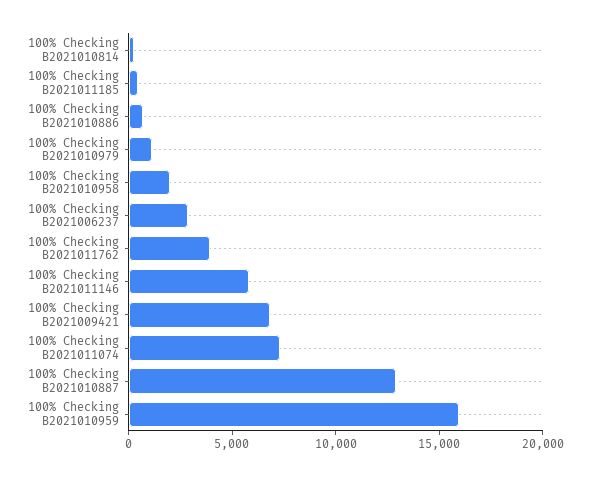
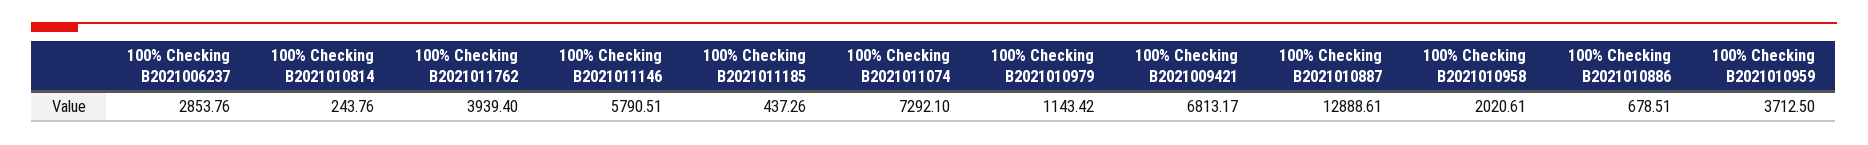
100% Checking B2021010959: 16000 -> 3712.5

